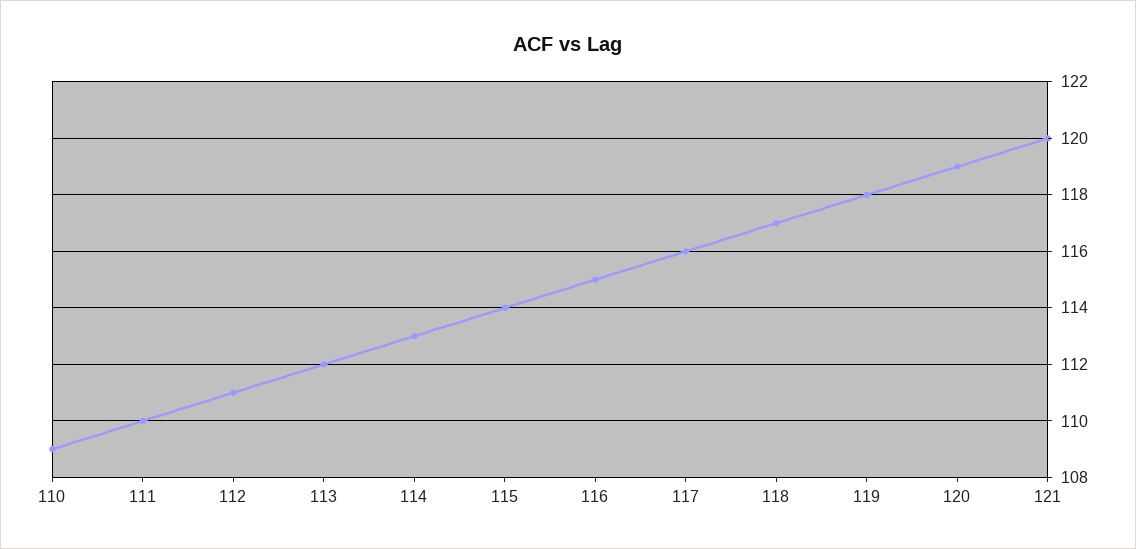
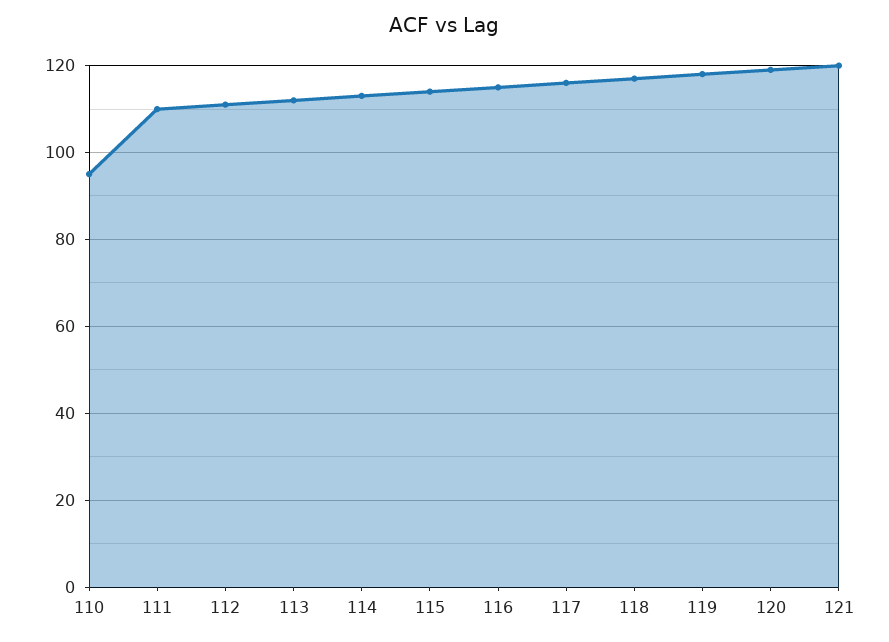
110: 109 -> 95

